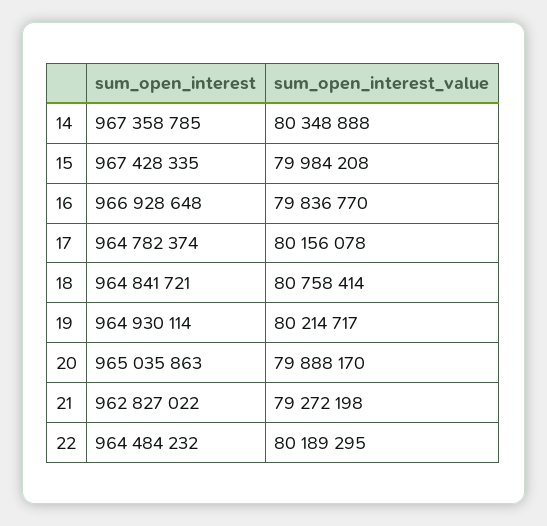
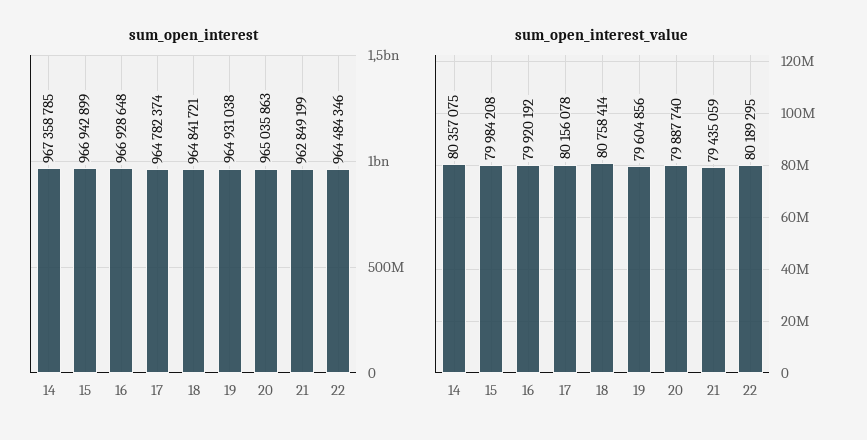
sum_open_interest_value, 14: 80348888 -> 80357075
sum_open_interest, 15: 967428335 -> 966942899
sum_open_interest_value, 16: 79836770 -> 79920192
sum_open_interest, 19: 964930114 -> 964931038
sum_open_interest_value, 19: 80214717 -> 79604856
sum_open_interest_value, 20: 79888170 -> 79887740
sum_open_interest, 21: 962827022 -> 962849199
sum_open_interest_value, 21: 79272198 -> 79435059
sum_open_interest, 22: 964484232 -> 964484346

